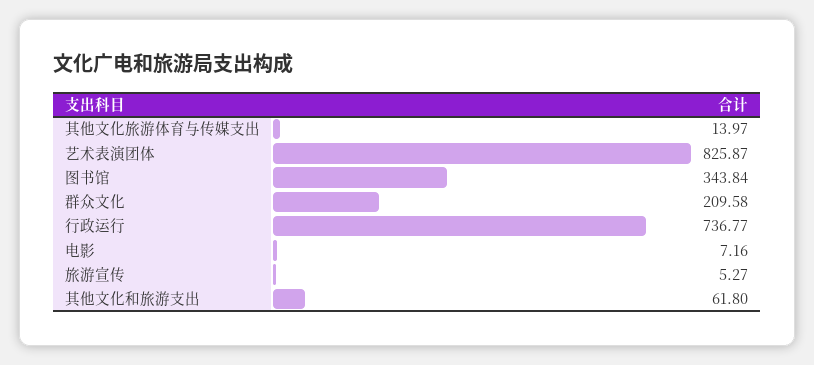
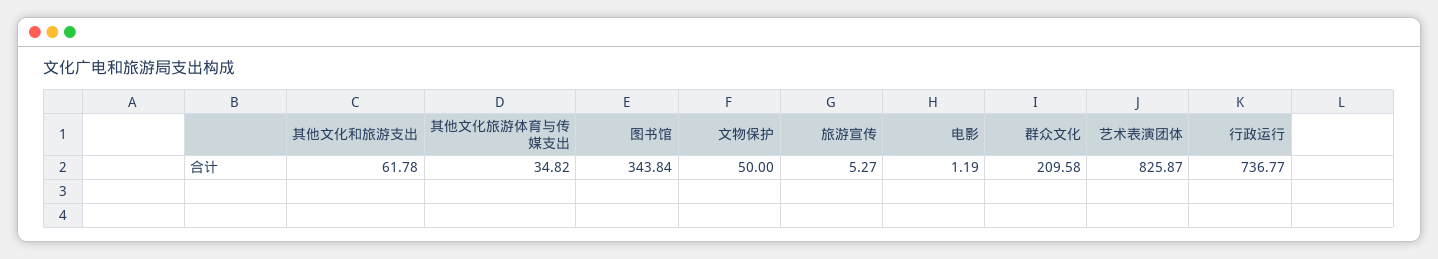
其他文化旅游体育与传媒支出: 13.97 -> 34.82
电影: 7.16 -> 1.19
其他文化和旅游支出: 61.8 -> 61.78
文物保护: none -> 50

